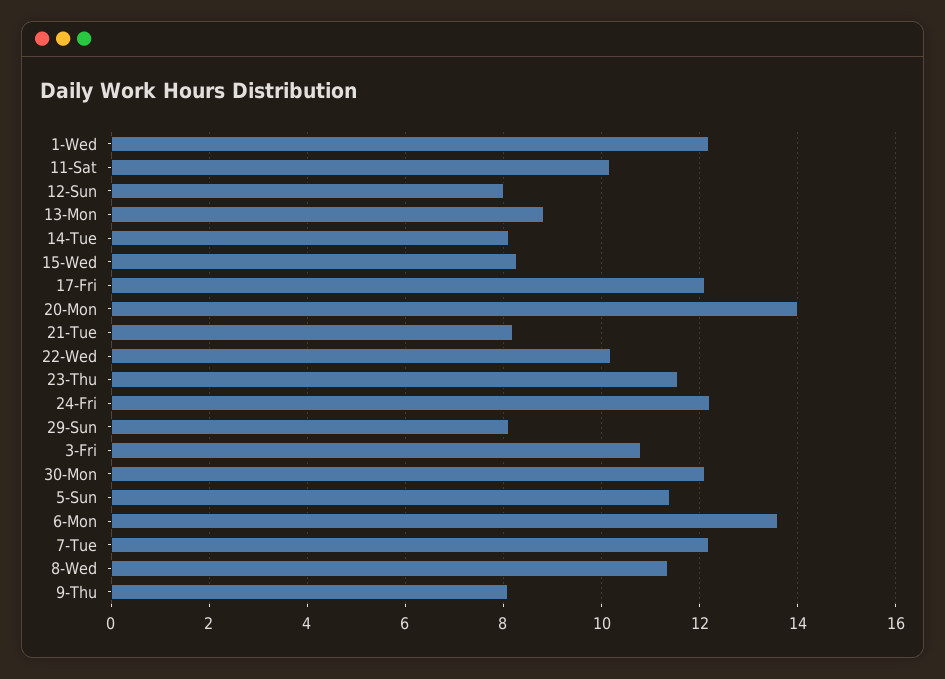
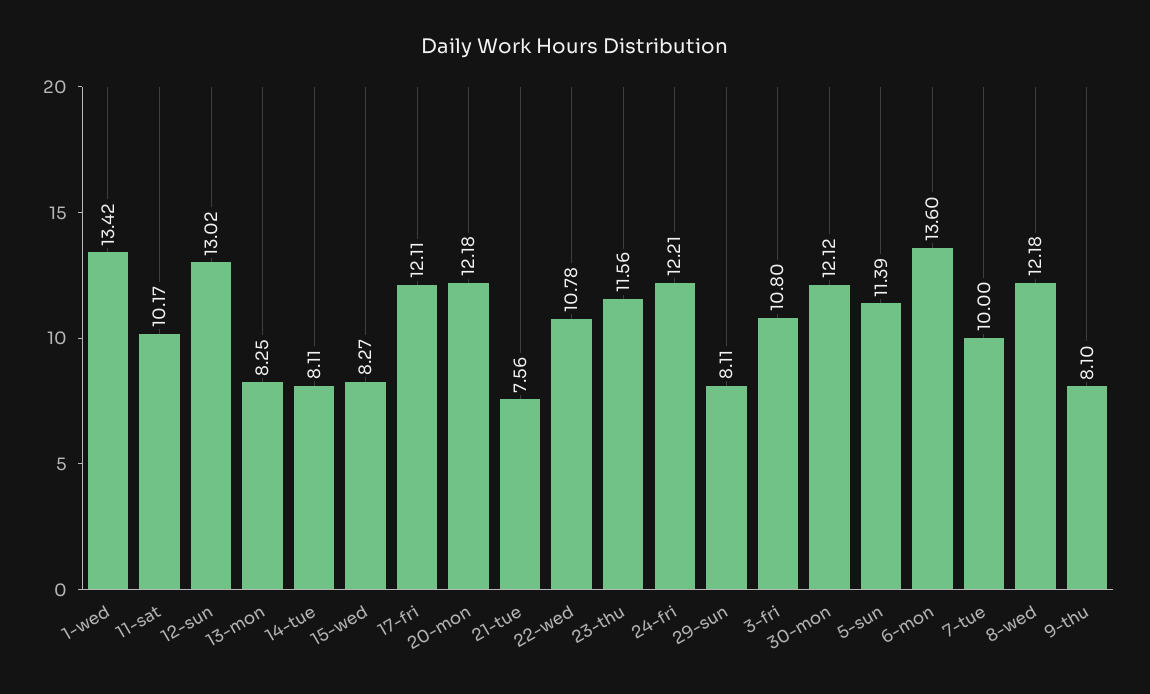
1-Wed: 12.2 -> 13.42
12-Sun: 8 -> 13.02
13-Mon: 8.8 -> 8.25
20-Mon: 14 -> 12.18
21-Tue: 8.2 -> 7.56
22-Wed: 10.2 -> 10.78
7-Tue: 12.2 -> 10
8-Wed: 11.4 -> 12.18

